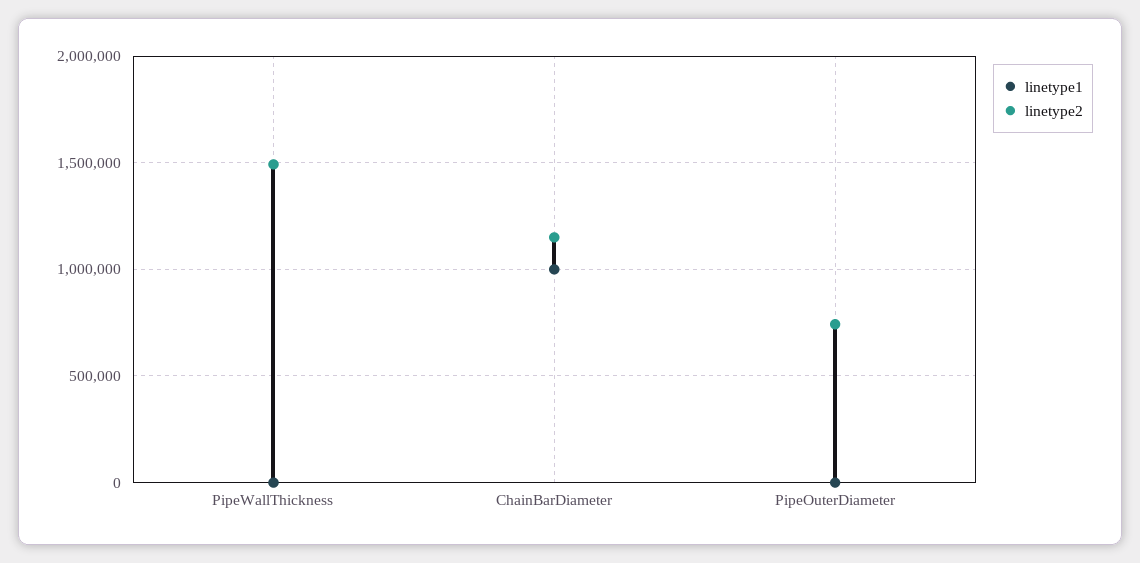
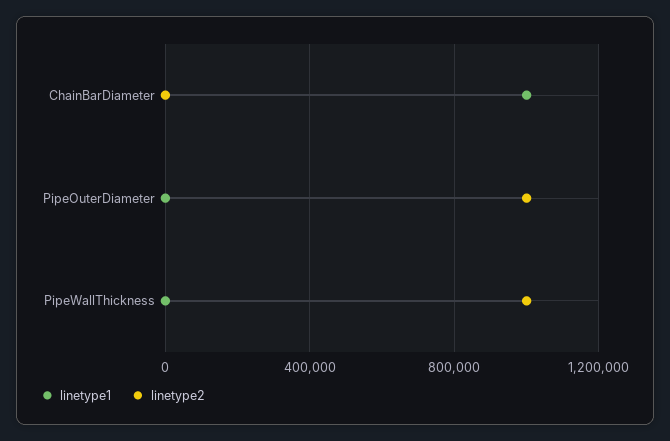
linetype2, PipeWallThickness: 1500000 -> 1000000
linetype2, ChainBarDiameter: 1150000 -> 0
linetype2, PipeOuterDiameter: 750000 -> 1000000

